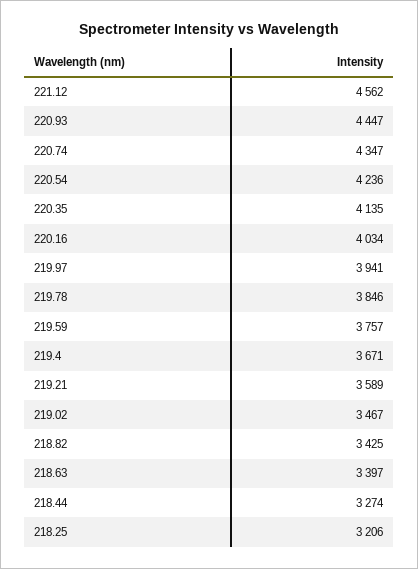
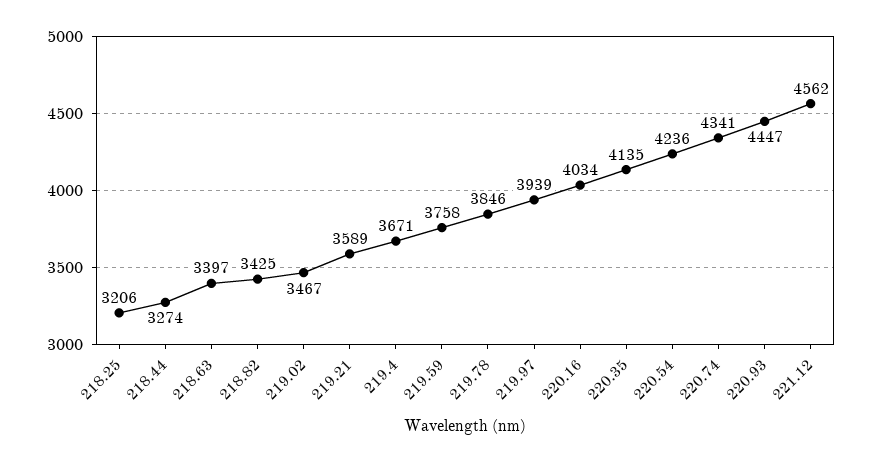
220.74: 4347 -> 4341
219.97: 3941 -> 3939
219.59: 3757 -> 3758

